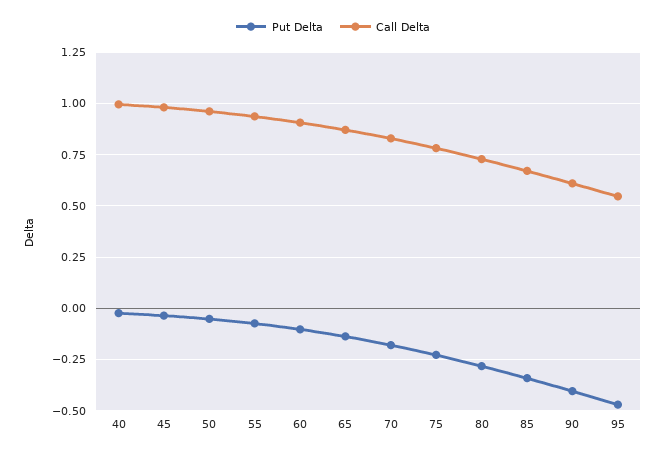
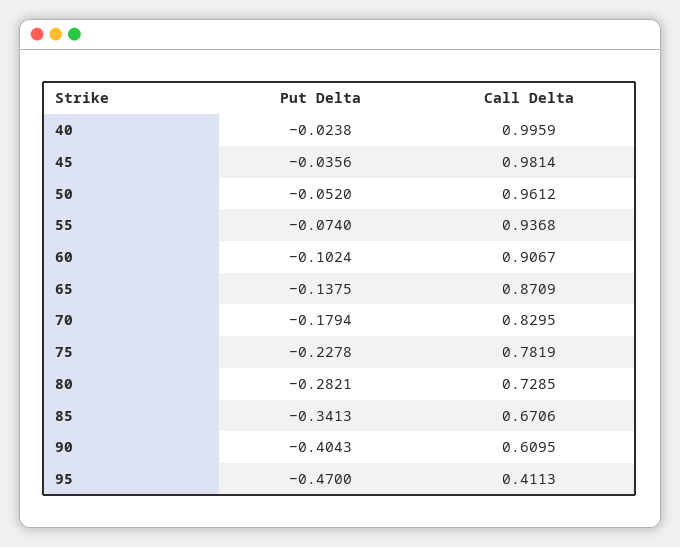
Call Delta, 95: 0.55 -> 0.4113

